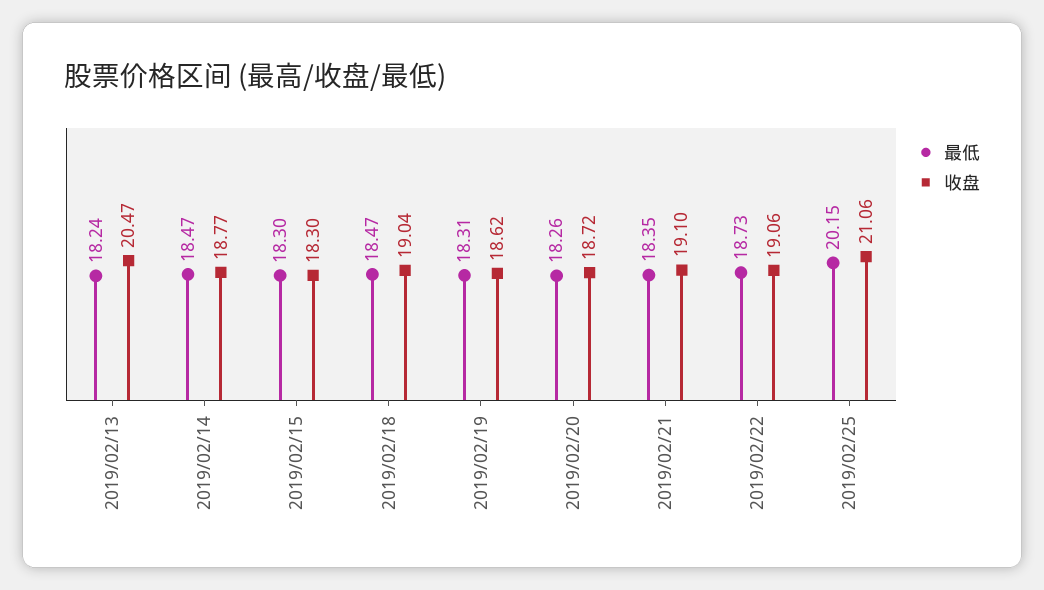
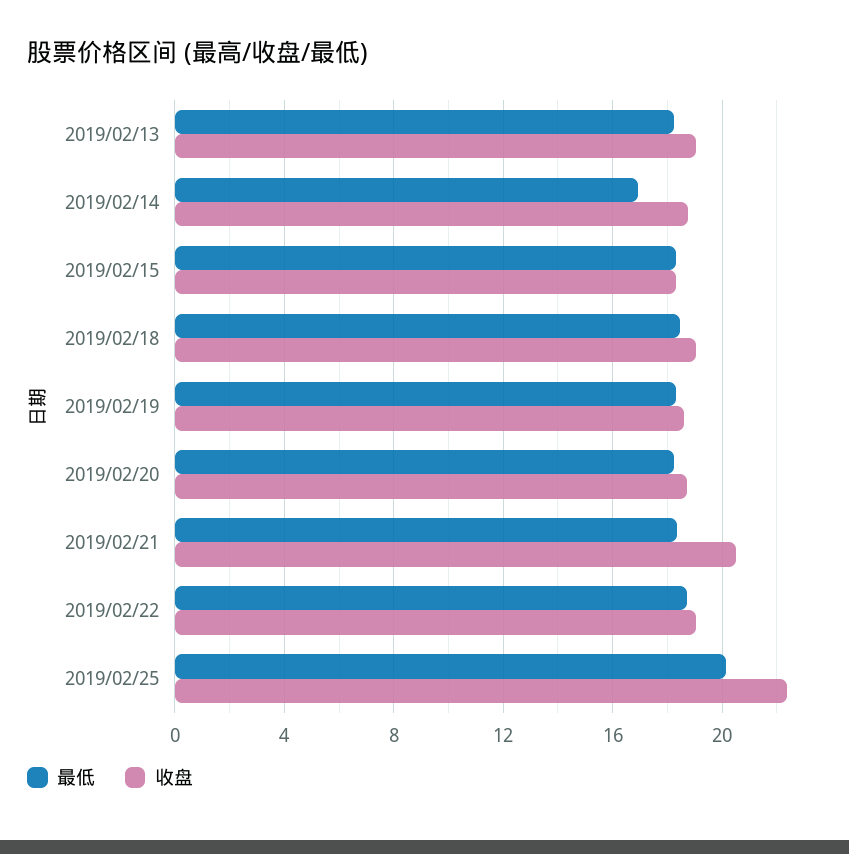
收盘, 2019/02/13: 20.47 -> 19
最低, 2019/02/14: 18.47 -> 17
收盘, 2019/02/21: 19.1 -> 20.5
收盘, 2019/02/25: 21.06 -> 22.5

